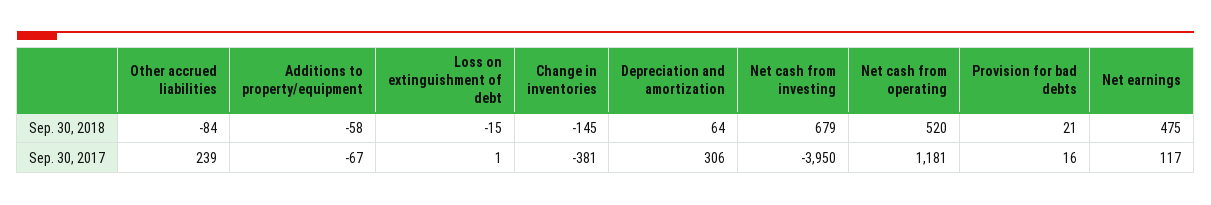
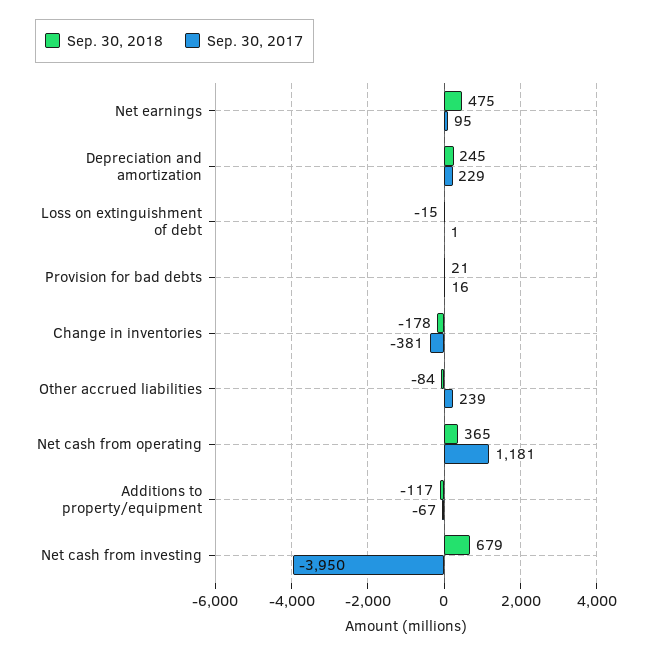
Sep. 30, 2018, Additions to property/equipment: -58 -> -117
Sep. 30, 2018, Change in inventories: -145 -> -178
Sep. 30, 2018, Depreciation and amortization: 64 -> 245
Sep. 30, 2018, Net cash from operating: 520 -> 365
Sep. 30, 2017, Depreciation and amortization: 306 -> 229
Sep. 30, 2017, Net earnings: 117 -> 95

